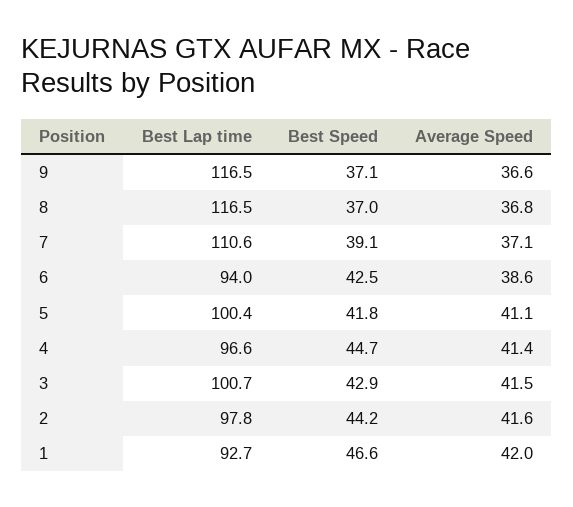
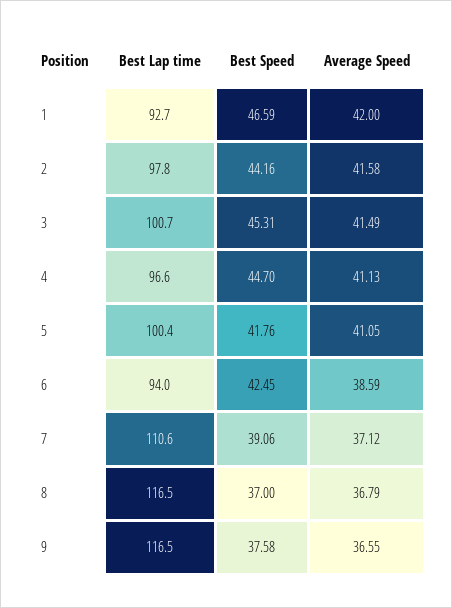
Best Speed, 9: 37.1 -> 37.58
Average Speed, 4: 41.4 -> 41.13
Best Speed, 3: 42.9 -> 45.31

